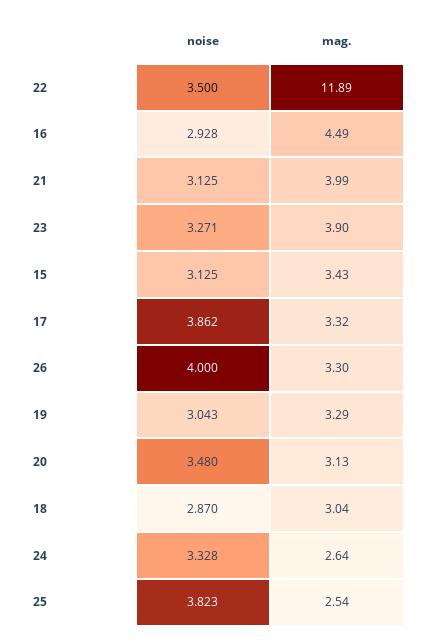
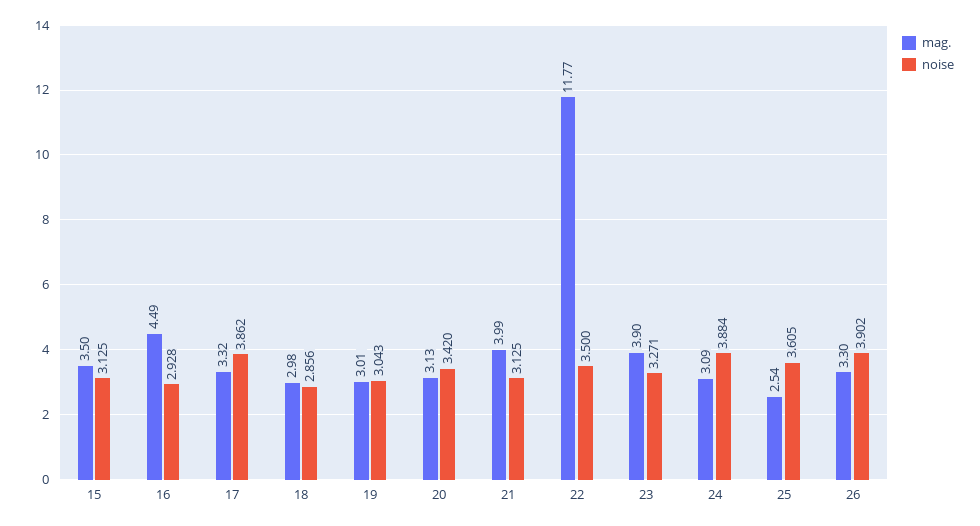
mag., 22: 11.89 -> 11.77
mag., 15: 3.43 -> 3.5
noise, 26: 4 -> 3.902
mag., 19: 3.29 -> 3.01
noise, 20: 3.48 -> 3.42
noise, 18: 2.87 -> 2.856
mag., 18: 3.04 -> 2.98
noise, 24: 3.328 -> 3.884
mag., 24: 2.64 -> 3.09
noise, 25: 3.823 -> 3.605

